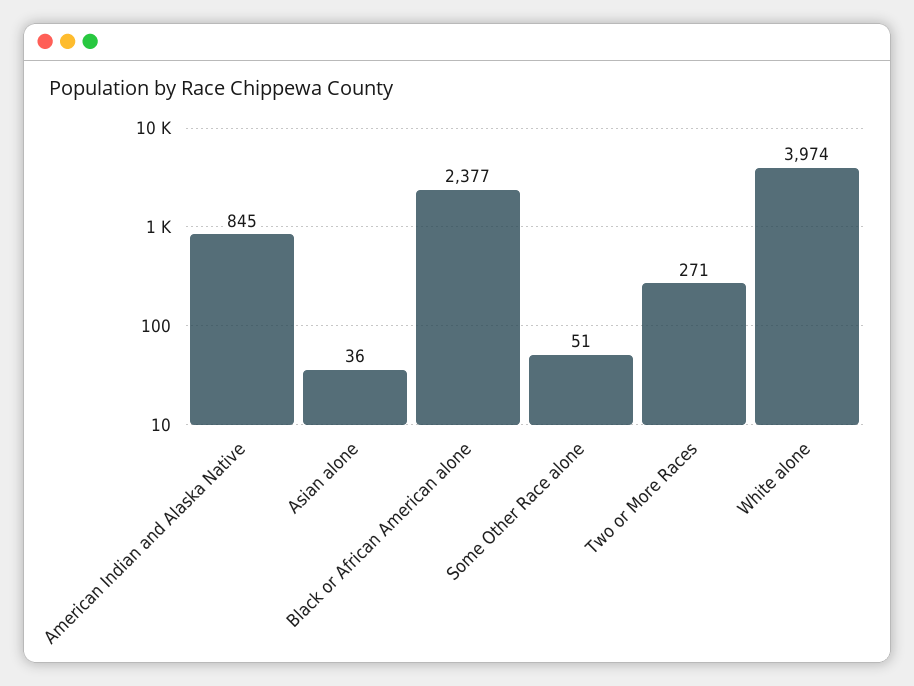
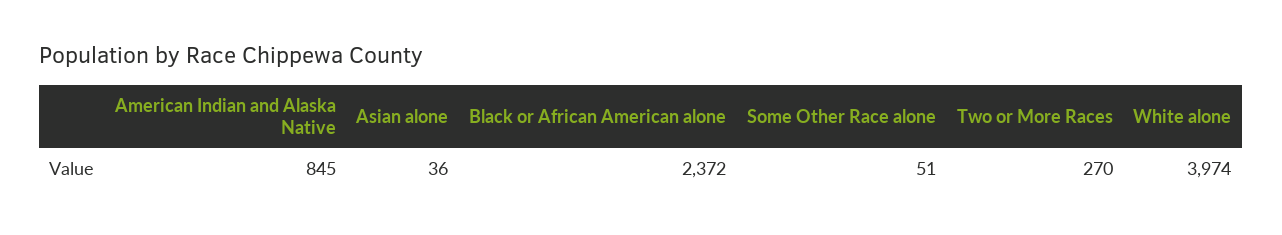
Black or African American alone: 2377 -> 2372
Two or More Races: 271 -> 270

